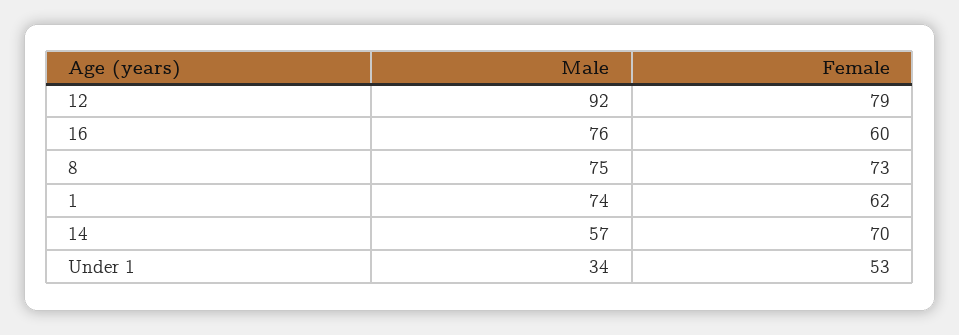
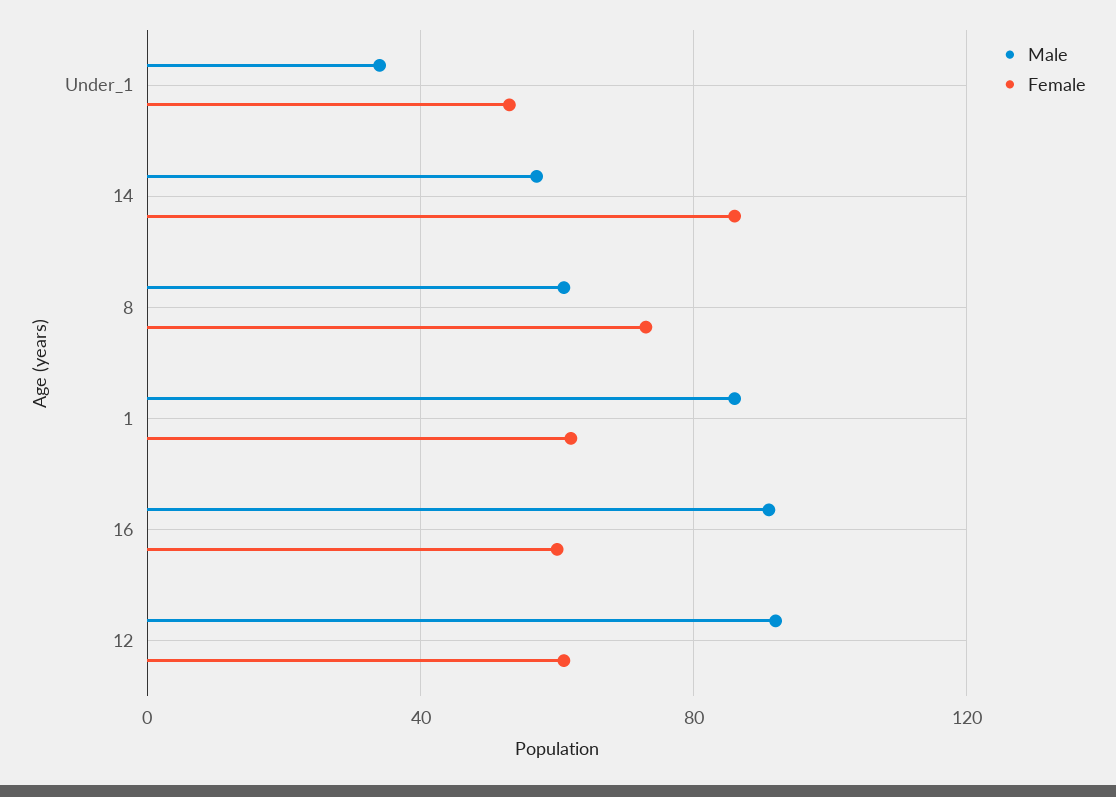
Female, 12: 79 -> 60
Male, 16: 76 -> 90
Male, 8: 75 -> 60
Male, 1: 74 -> 85
Female, 14: 70 -> 85

